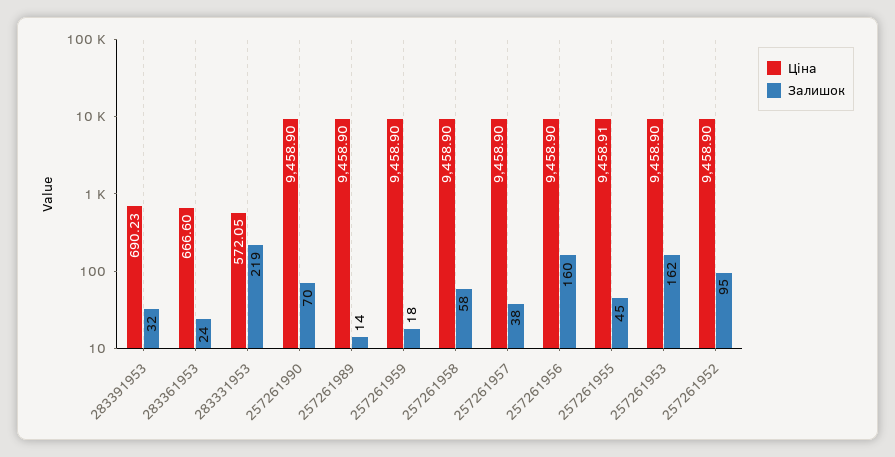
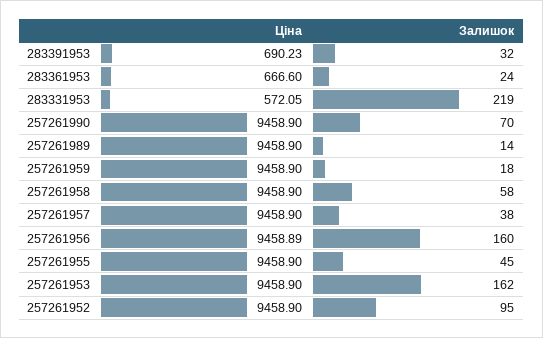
Ціна, 257261956: 9458.9 -> 9458.89
Ціна, 257261955: 9458.91 -> 9458.9

